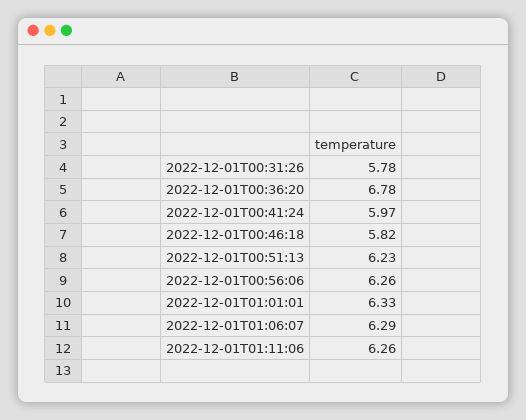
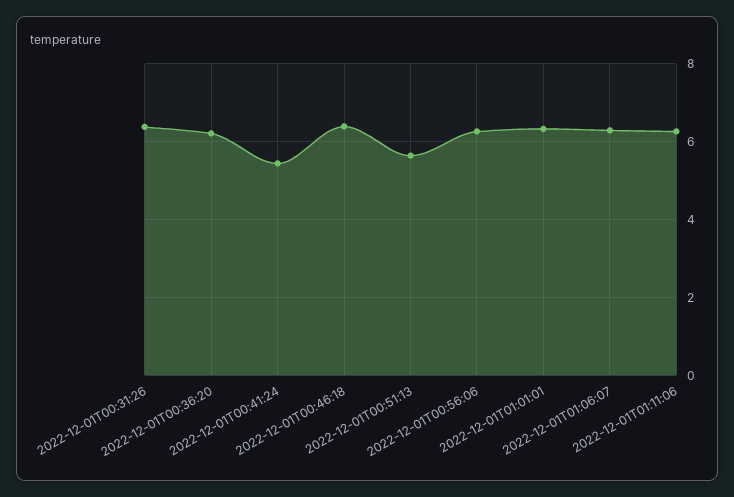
2022-12-01T00:31:26: 5.78 -> 6.4
2022-12-01T00:36:20: 6.78 -> 6.2
2022-12-01T00:41:24: 5.97 -> 5.4
2022-12-01T00:46:18: 5.82 -> 6.4
2022-12-01T00:51:13: 6.23 -> 5.6

